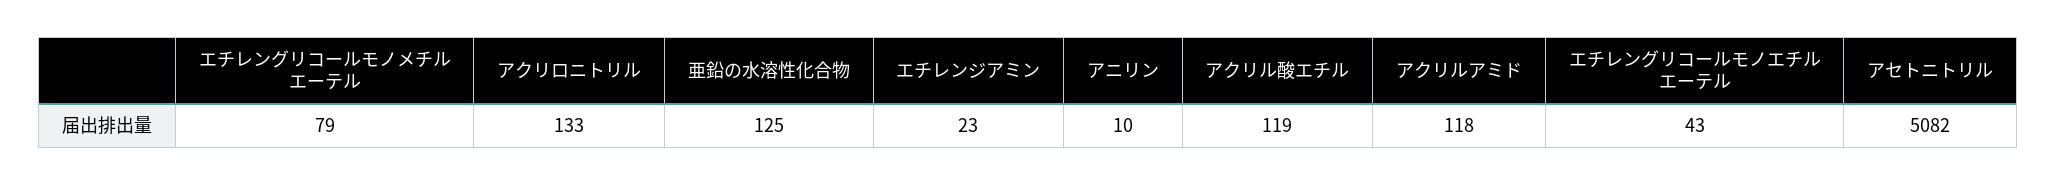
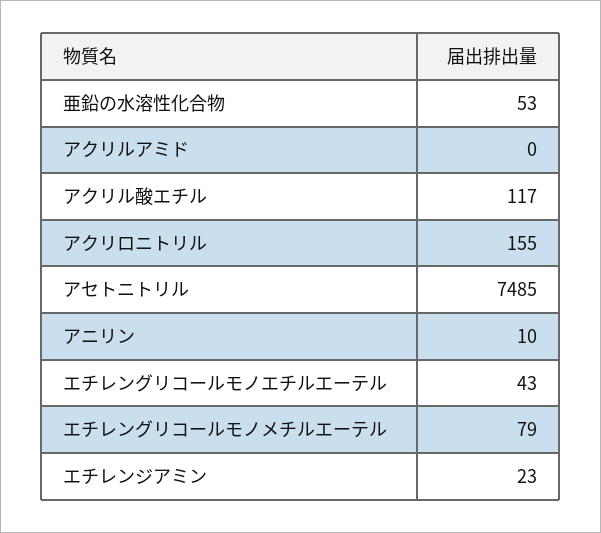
アクリロニトリル: 133 -> 155
亜鉛の水溶性化合物: 125 -> 53
アクリル酸エチル: 119 -> 117
アクリルアミド: 118 -> 0
アセトニトリル: 5082 -> 7485

